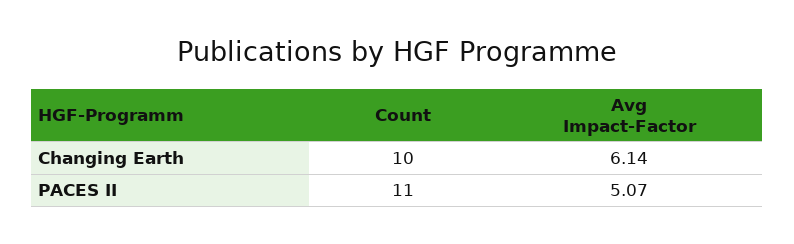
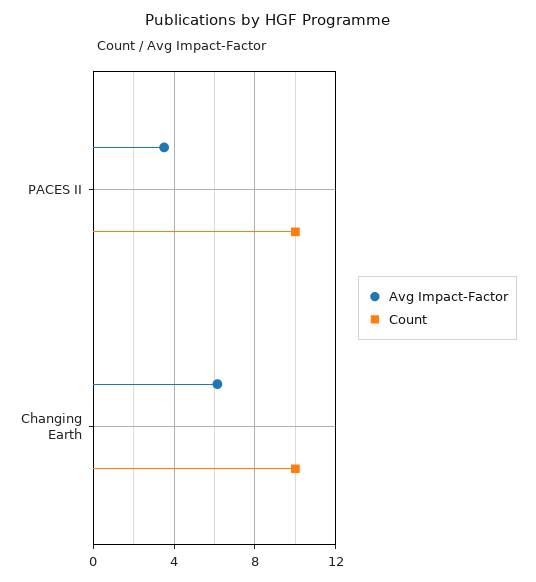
Count, PACES II: 11 -> 10
Avg Impact-Factor, PACES II: 5.07 -> 3.5

